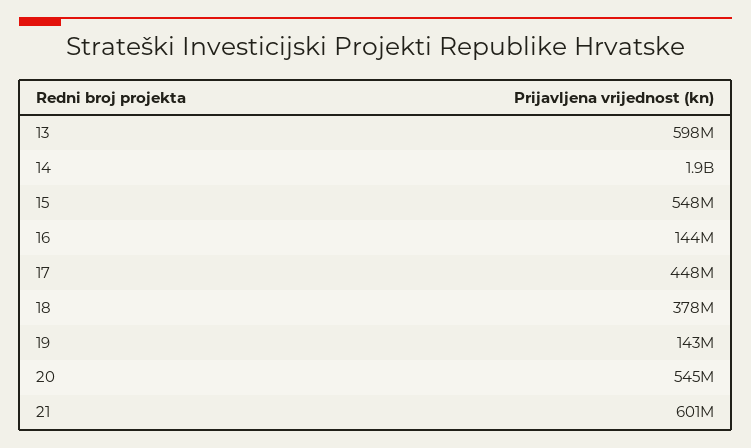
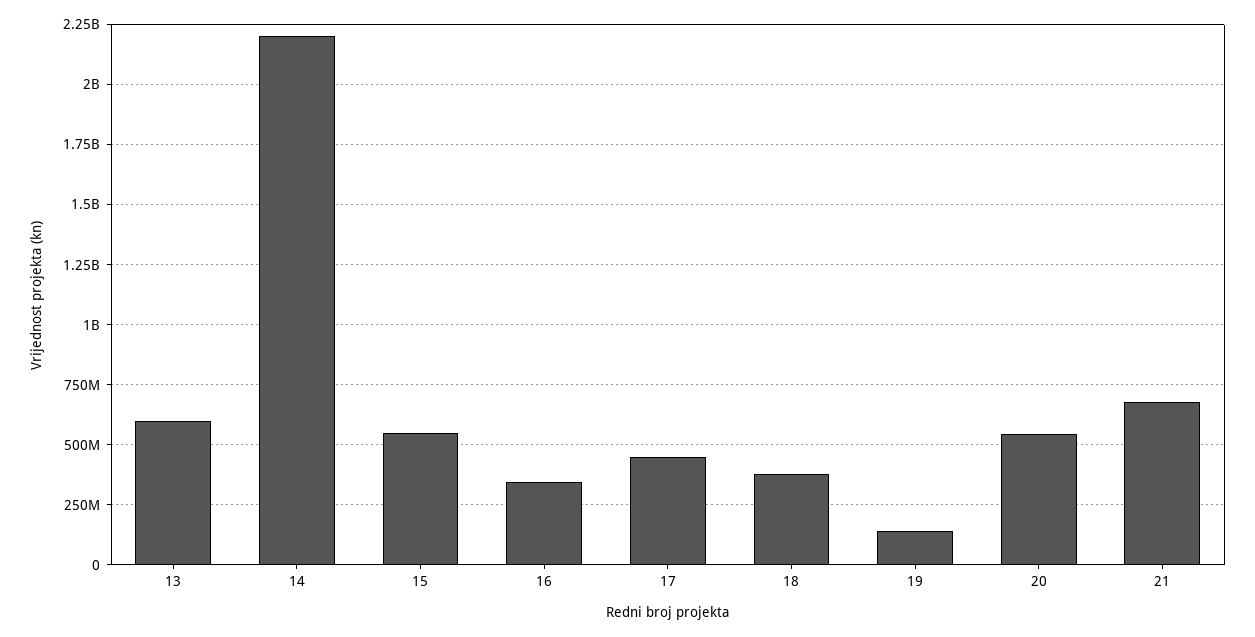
14: 1900000000 -> 2200000000
16: 144000000 -> 350000000
21: 601000000 -> 675000000

